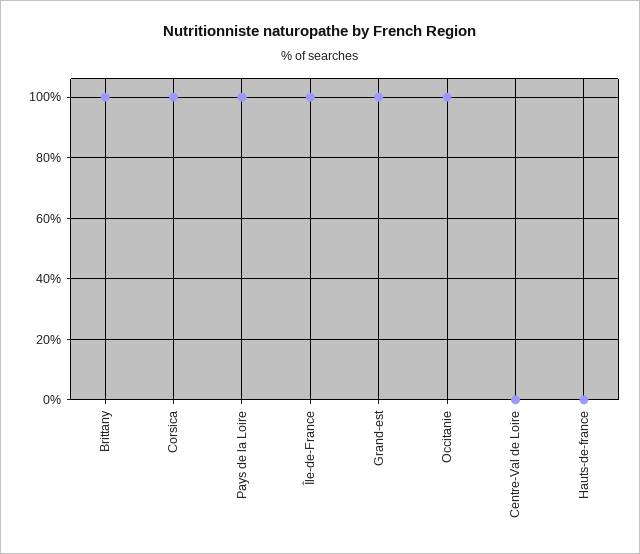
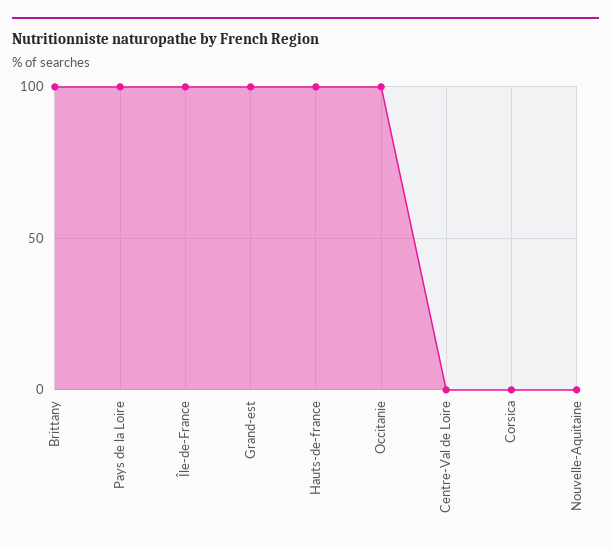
Corsica: 100 -> 0
Hauts-de-france: 0 -> 100
Nouvelle-Aquitaine: none -> 0

